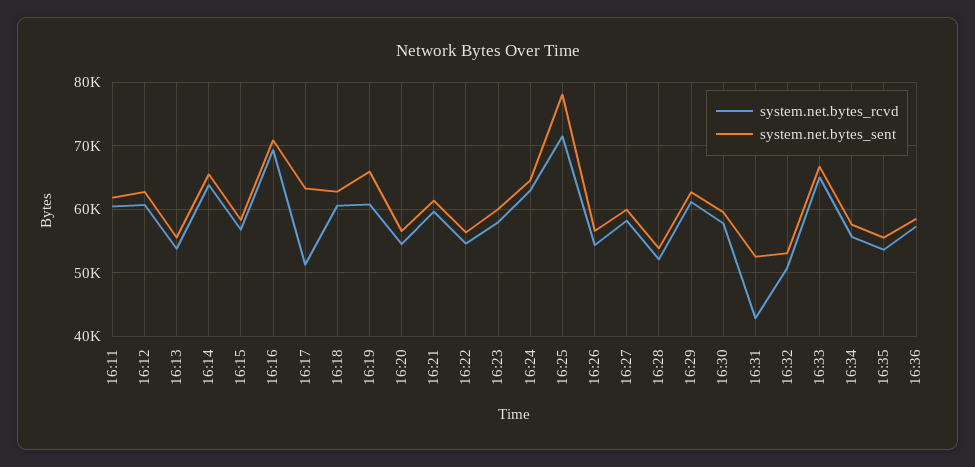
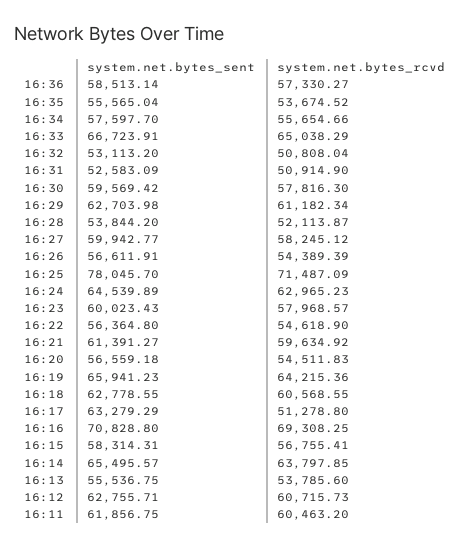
system.net.bytes_rcvd, 16:19: 61000 -> 64215.36
system.net.bytes_rcvd, 16:31: 43000 -> 50914.9

